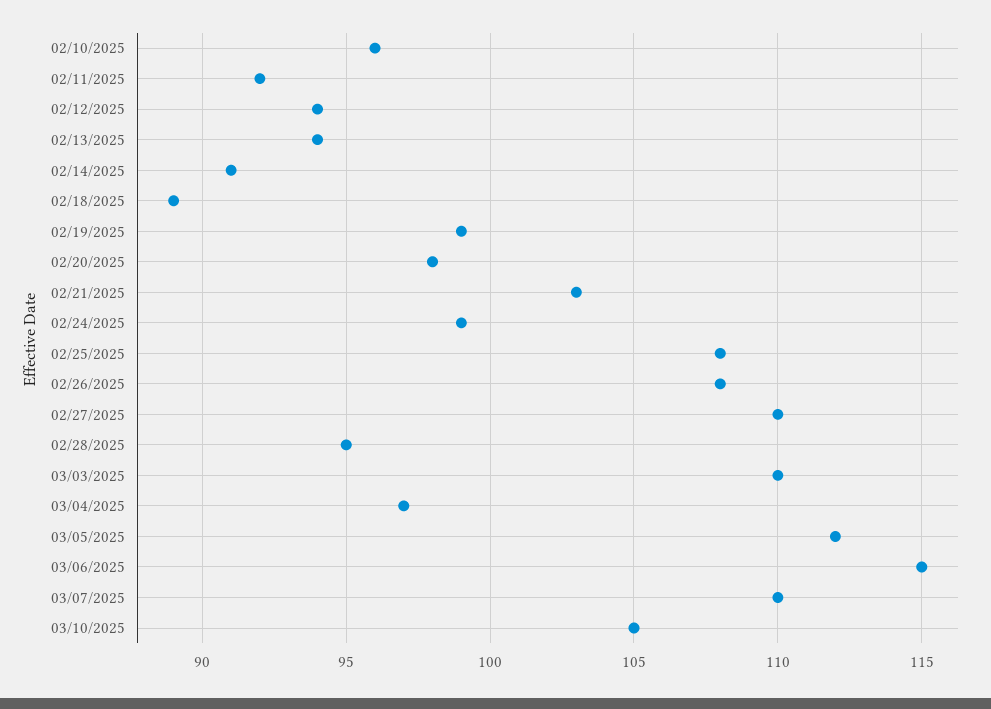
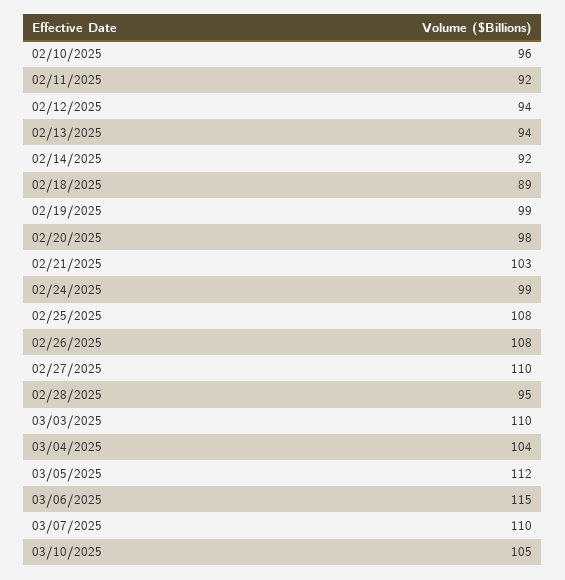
02/14/2025: 91 -> 92
03/04/2025: 97 -> 104

